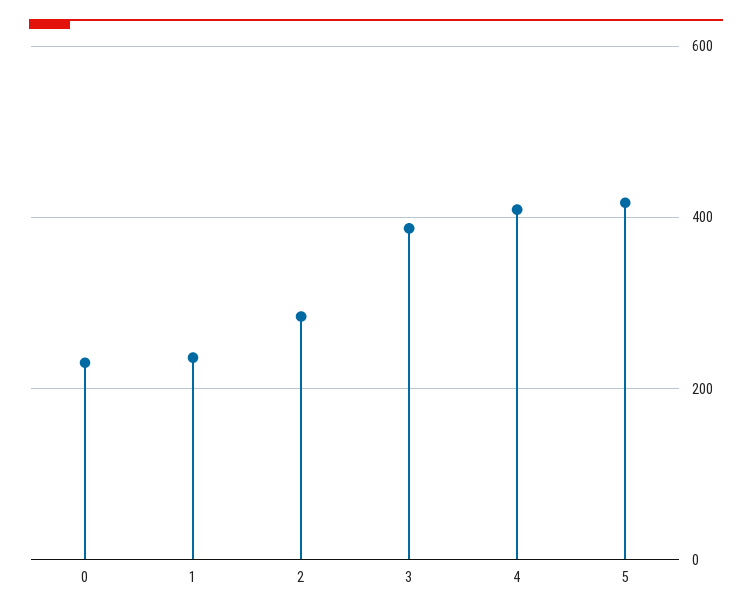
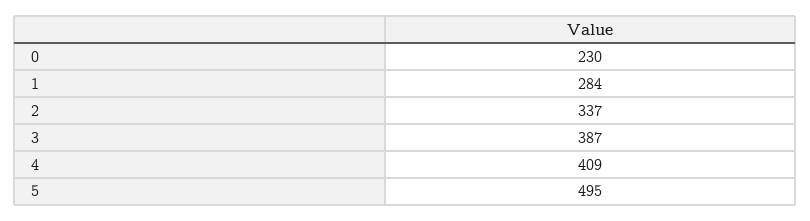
1: 240 -> 284
2: 280 -> 337
5: 420 -> 495

